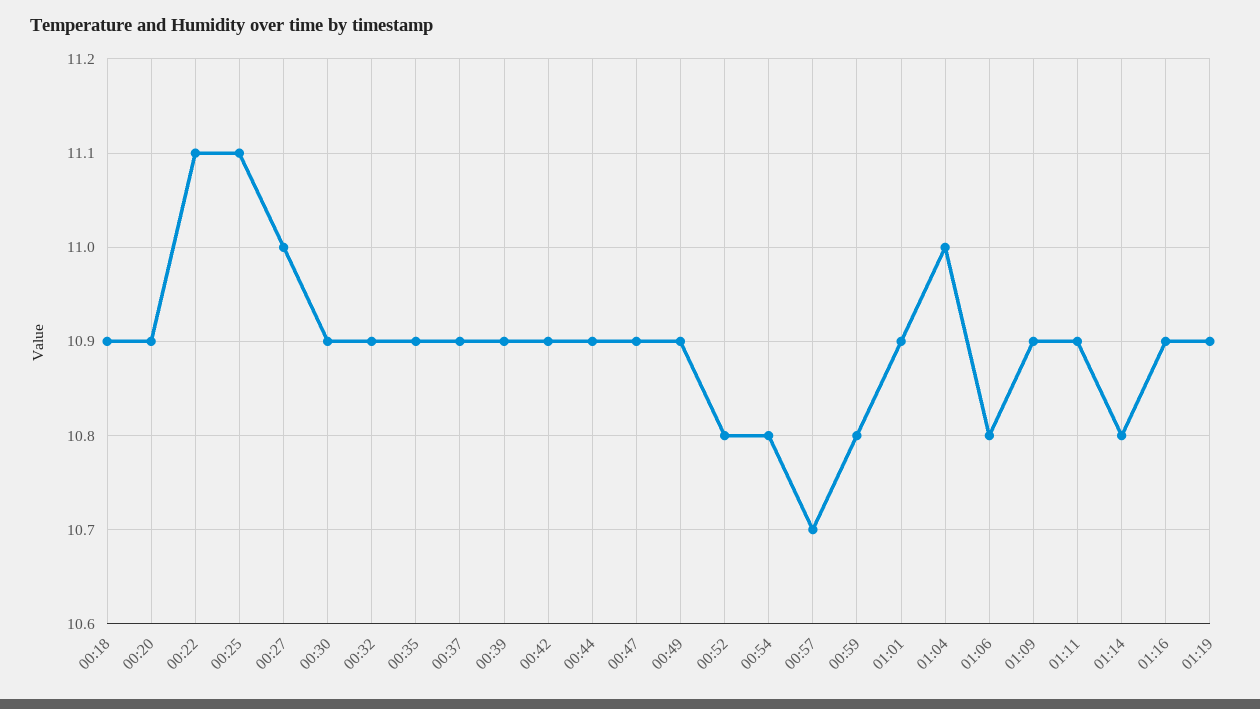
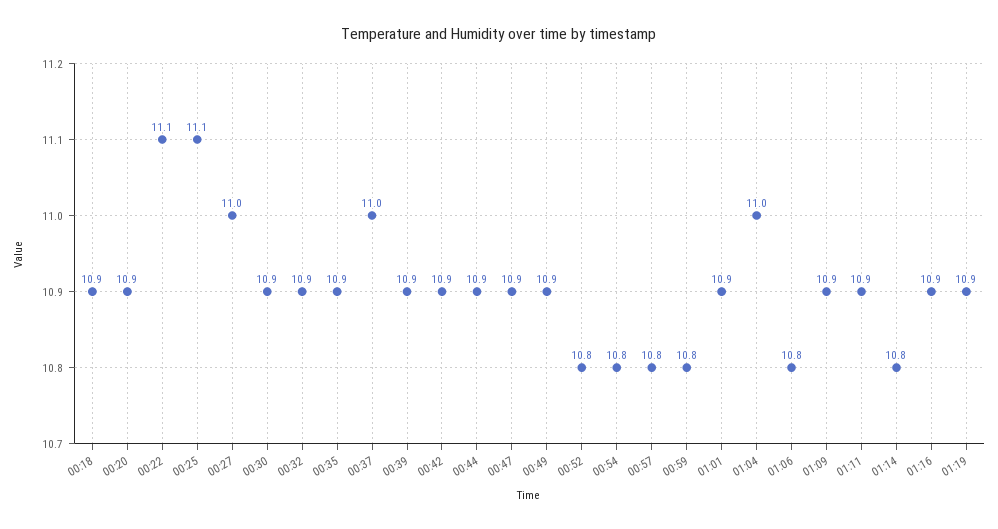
00:37: 10.9 -> 11
00:57: 10.7 -> 10.8

